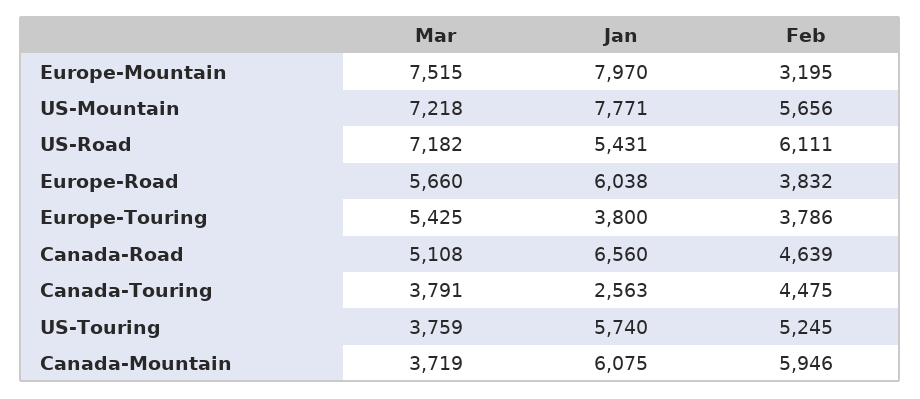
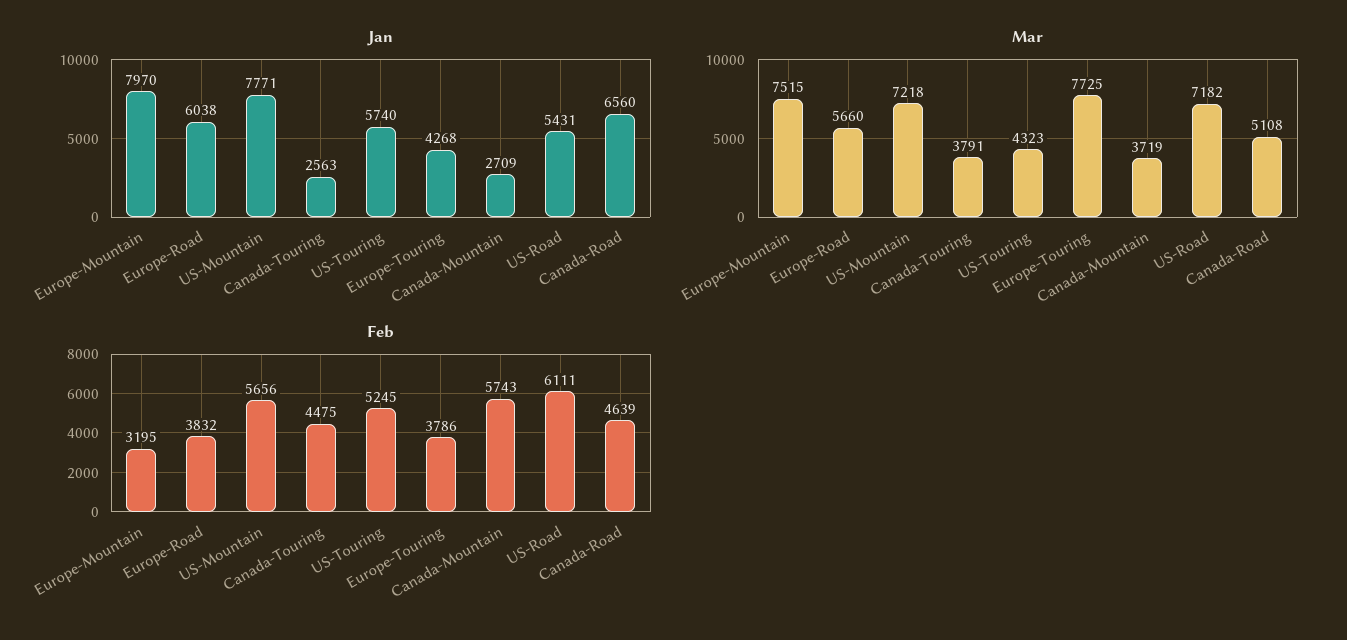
Mar, Europe-Touring: 5425 -> 7725
Jan, Europe-Touring: 3800 -> 4268
Mar, US-Touring: 3759 -> 4323
Jan, Canada-Mountain: 6075 -> 2709
Feb, Canada-Mountain: 5946 -> 5743

